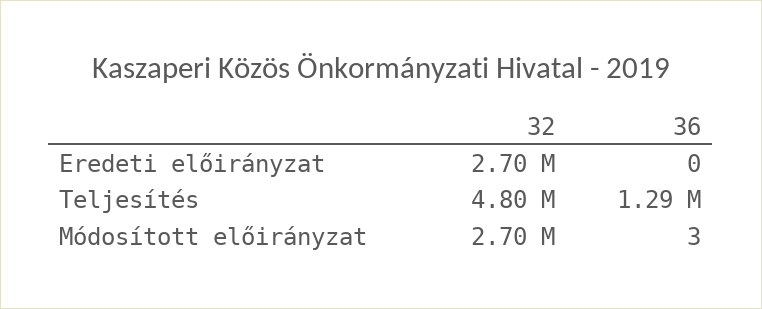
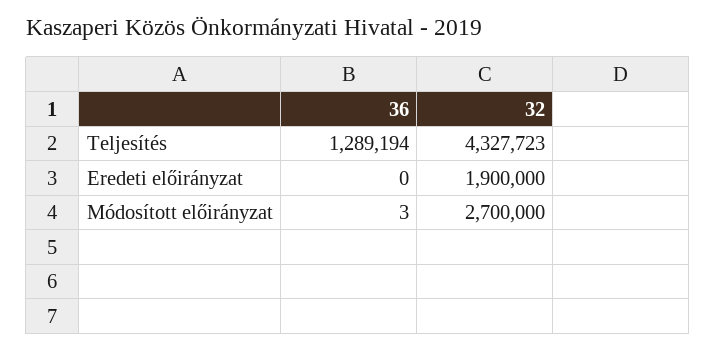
32, Eredeti előirányzat: 2700000 -> 1900000
32, Teljesítés: 4800000 -> 4327723

